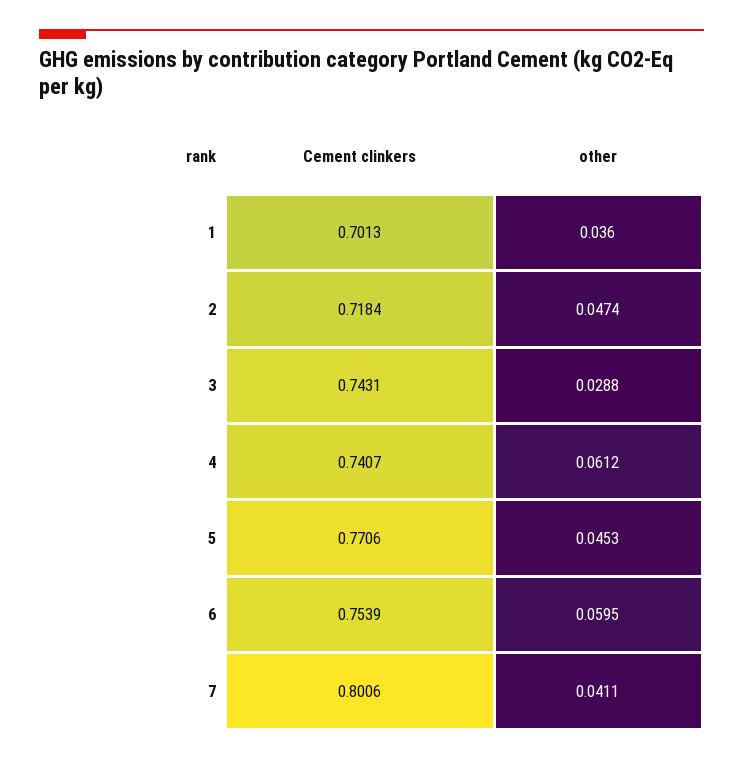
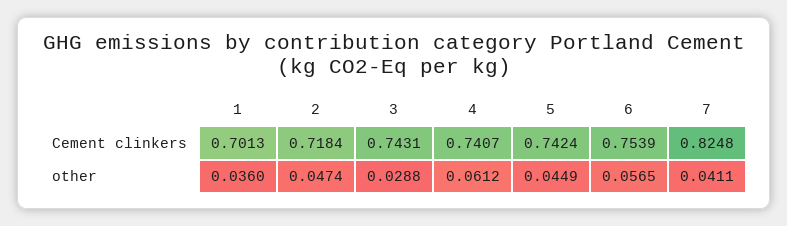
Cement clinkers, 5: 0.7706 -> 0.7424
other, 5: 0.0453 -> 0.0449
other, 6: 0.0595 -> 0.0565
Cement clinkers, 7: 0.8006 -> 0.8248

